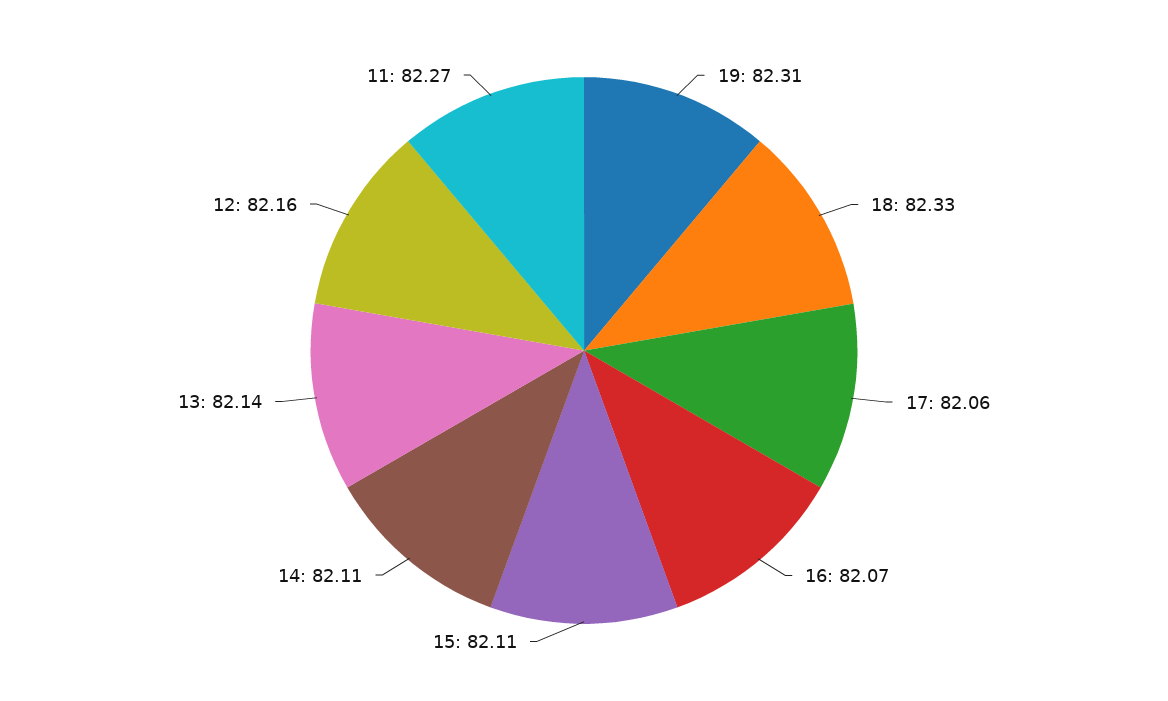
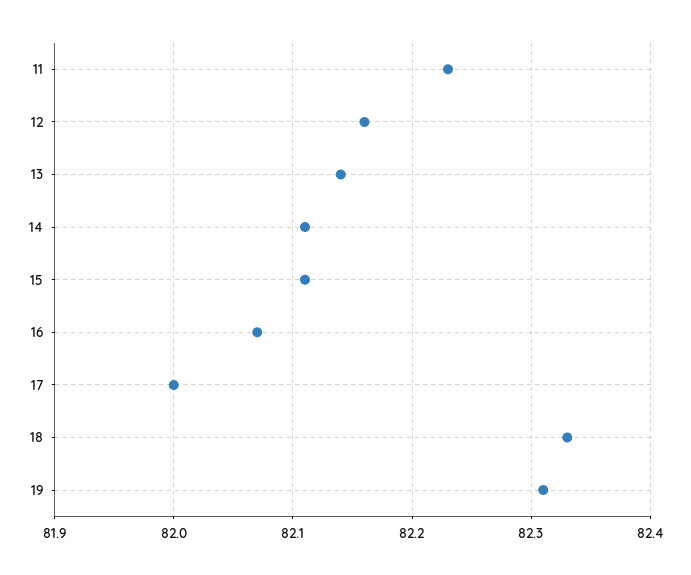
17: 82.06 -> 82
11: 82.27 -> 82.23

